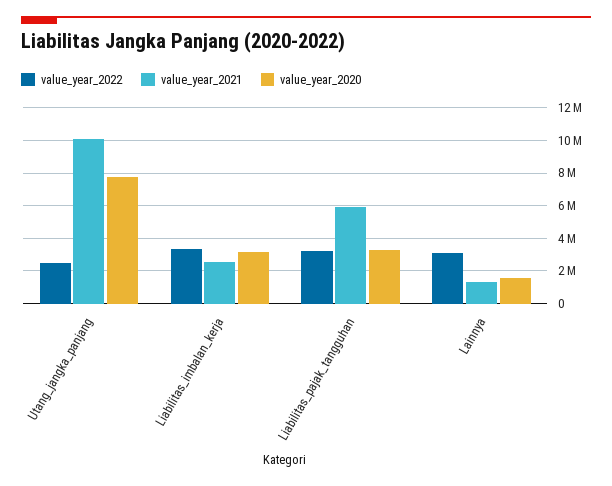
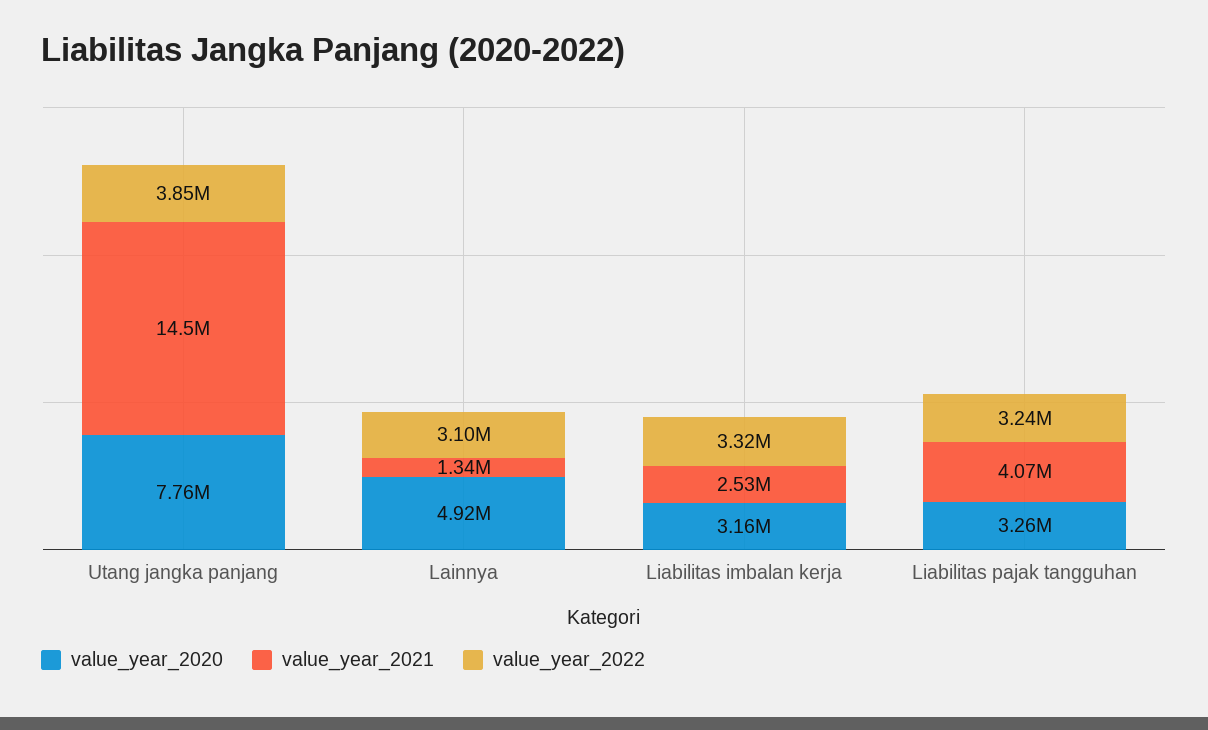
value_year_2022, Utang_jangka_panjang: 2500000 -> 3850000
value_year_2021, Utang_jangka_panjang: 10000000 -> 14500000
value_year_2021, Liabilitas_pajak_tangguhan: 6000000 -> 4070000
value_year_2020, Lainnya: 1500000 -> 4920000

